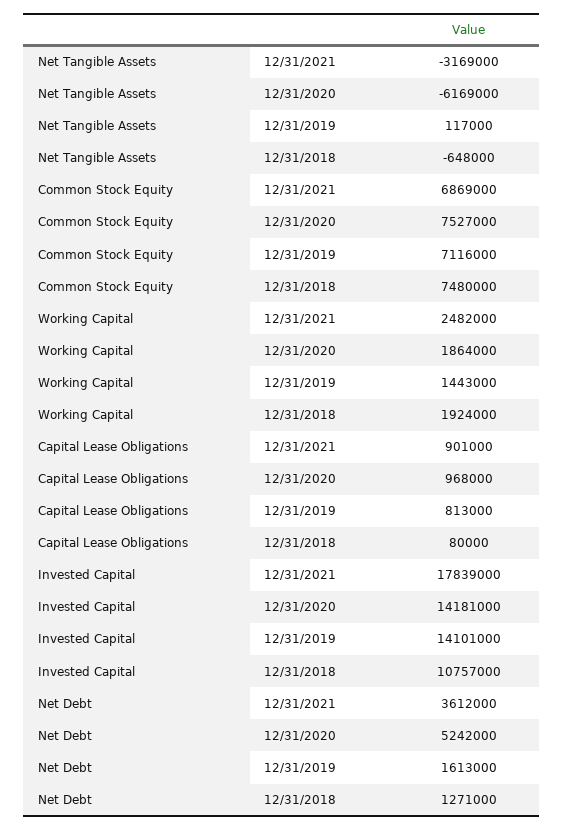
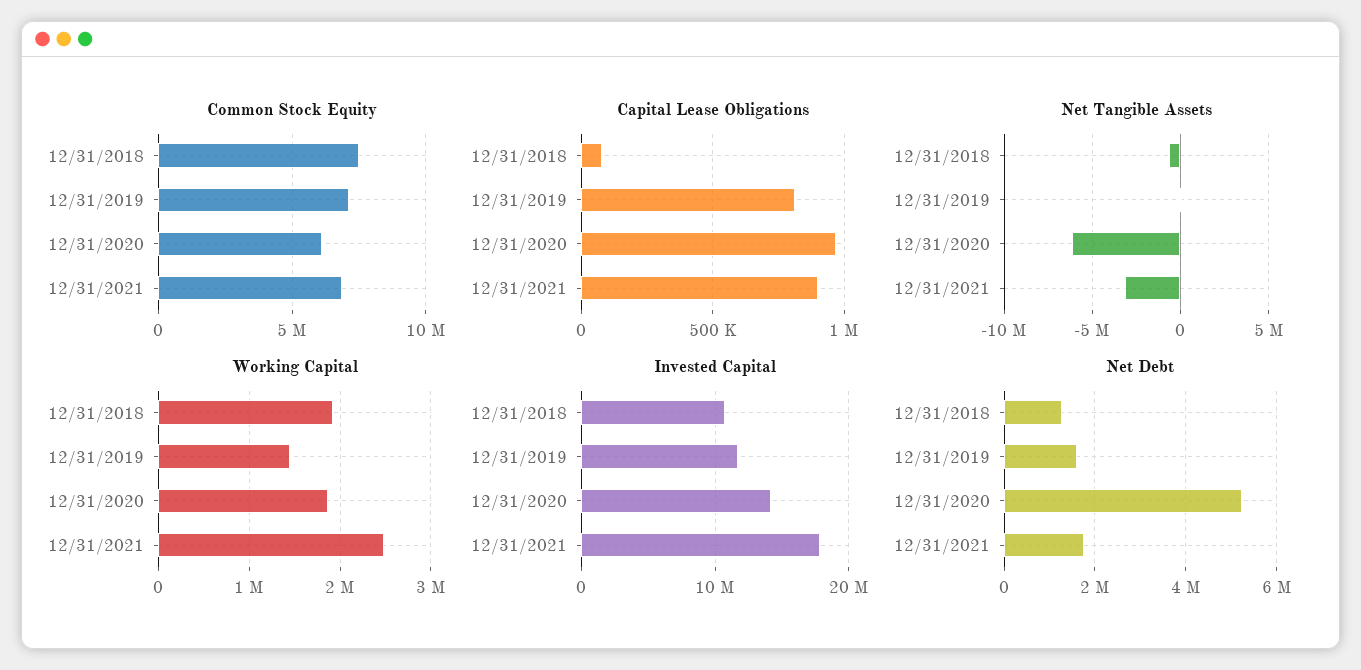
Common Stock Equity, 12/31/2020: 7527000 -> 6000000
Invested Capital, 12/31/2019: 14101000 -> 12000000
Net Debt, 12/31/2021: 3612000 -> 1800000

